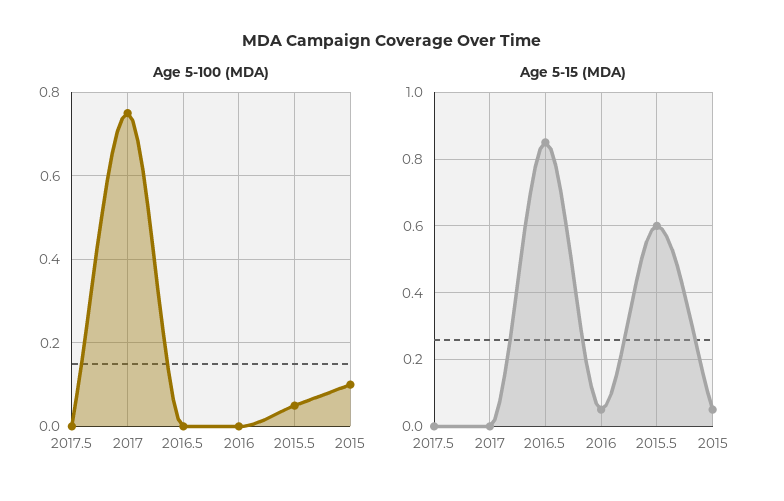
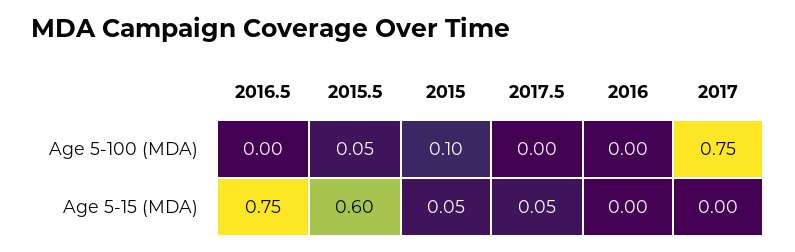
Age 5-15 (MDA), 2017.5: 0 -> 0.05
Age 5-15 (MDA), 2016.5: 0.85 -> 0.75
Age 5-15 (MDA), 2016: 0.05 -> 0

